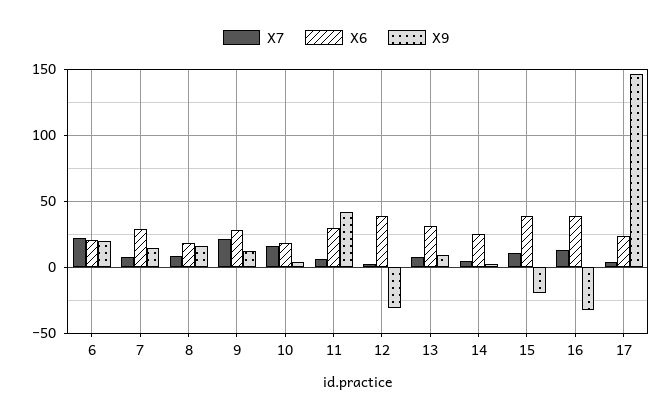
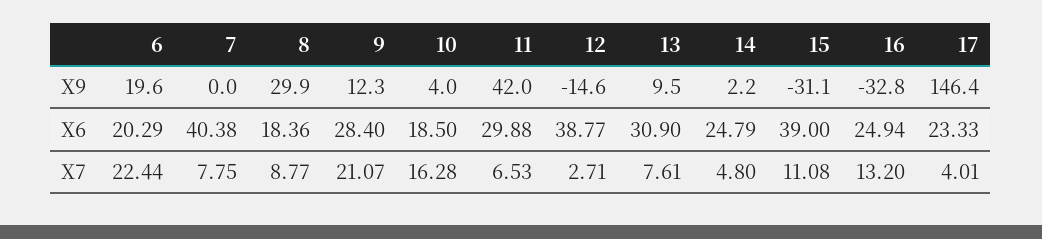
X6, 7: 30 -> 40.38
X9, 7: 15 -> 0
X9, 8: 15 -> 29.9
X9, 12: -30 -> -14.6
X9, 15: -20 -> -31.1
X6, 16: 40 -> 24.94

